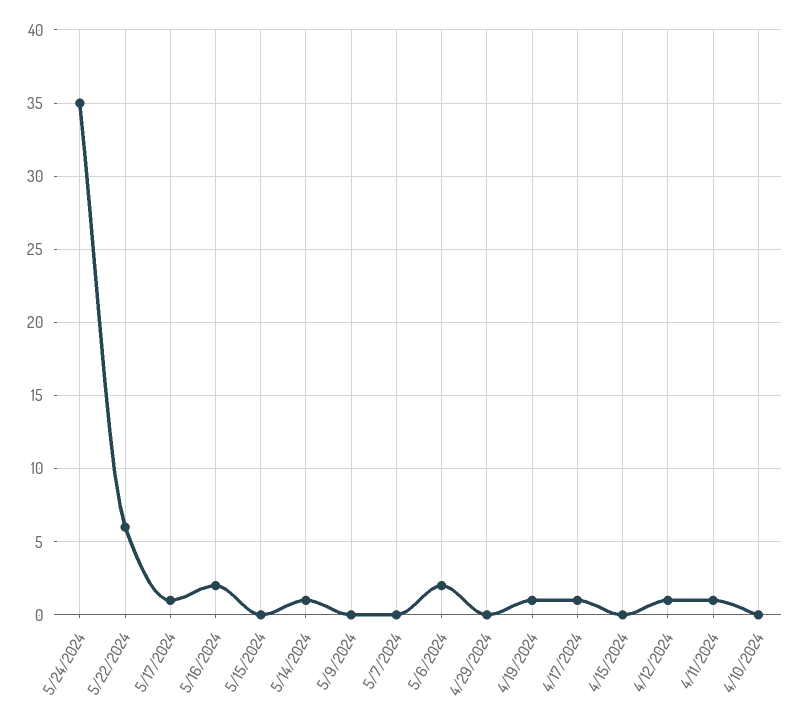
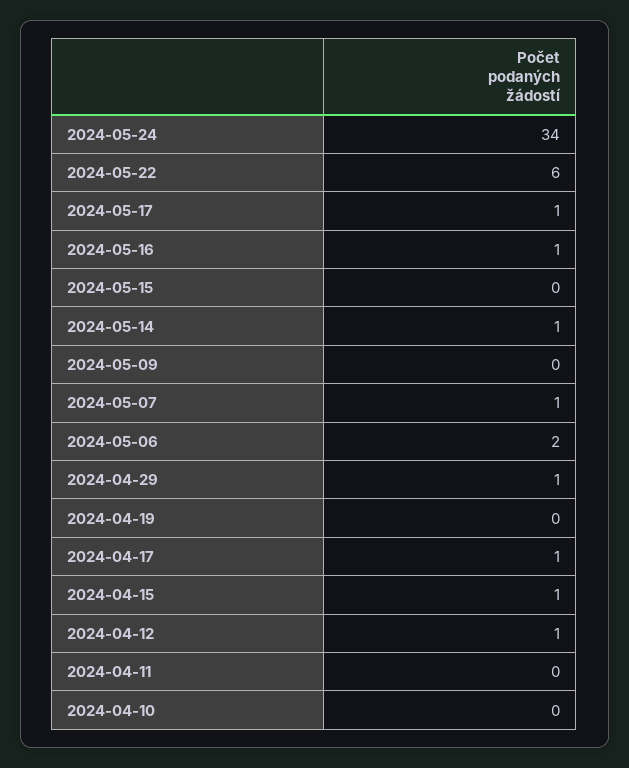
5/24/2024: 35 -> 34
5/16/2024: 2 -> 1
5/7/2024: 0 -> 1
4/29/2024: 0 -> 1
4/19/2024: 1 -> 0
4/15/2024: 0 -> 1
4/11/2024: 1 -> 0

